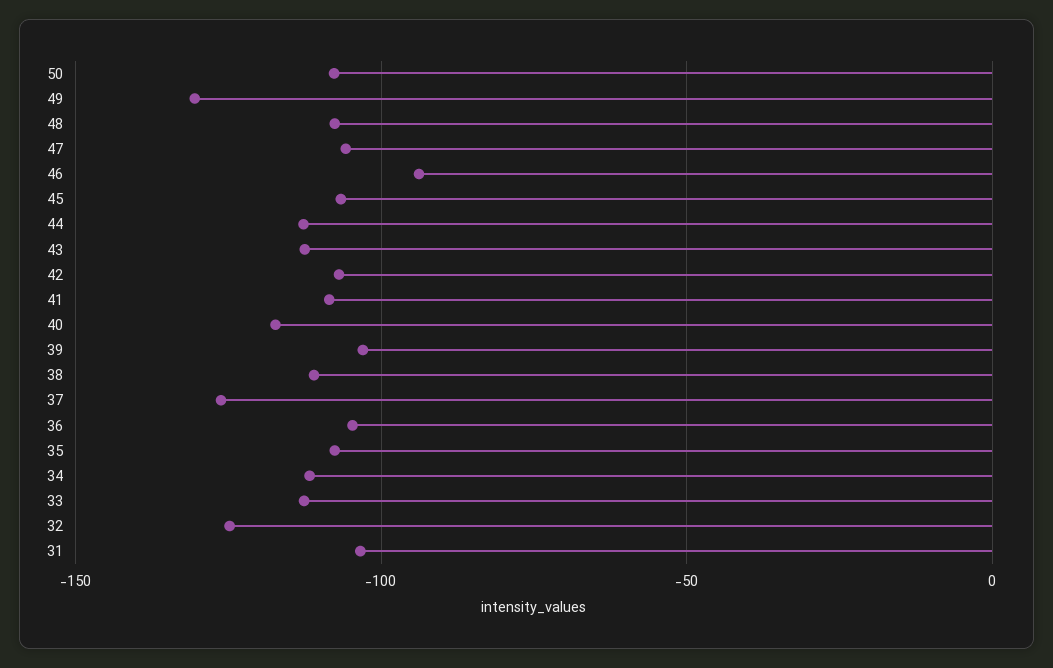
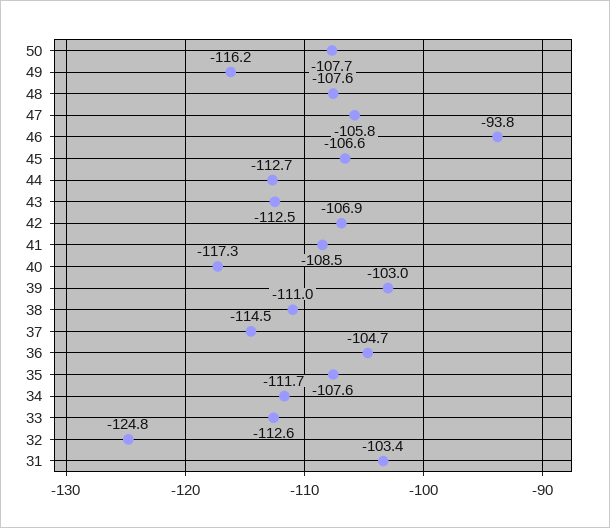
49: -130 -> -116.2
37: -125 -> -114.5

